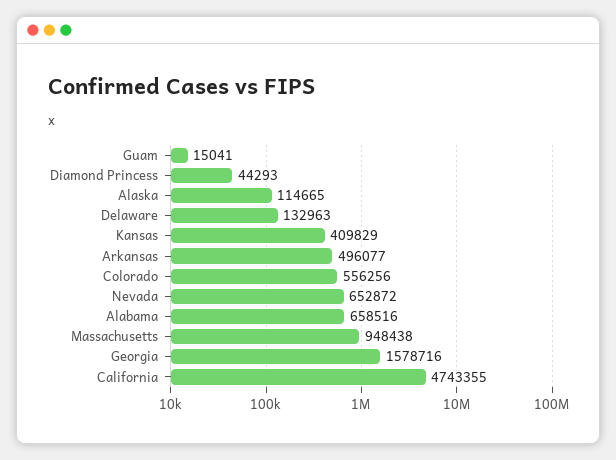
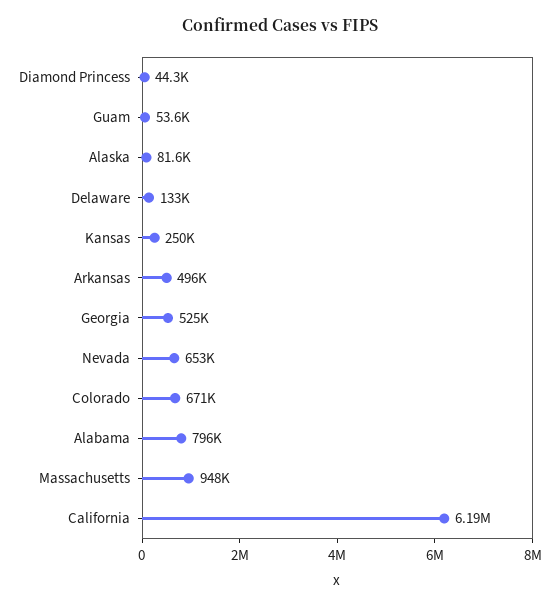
Guam: 15041 -> 53600
Alaska: 114665 -> 81600
Kansas: 409829 -> 250000
Colorado: 556256 -> 671000
Alabama: 658516 -> 796000
Georgia: 1578716 -> 525000
California: 4743355 -> 6190000

